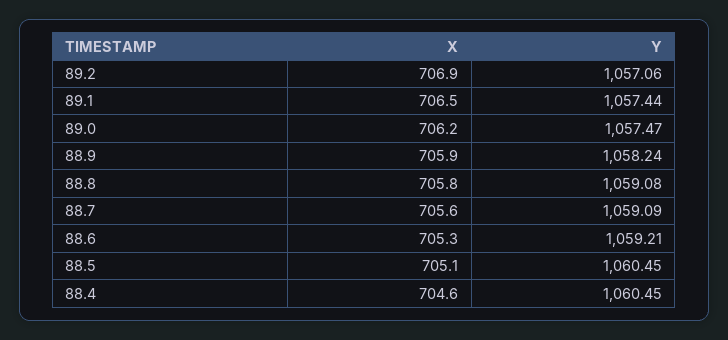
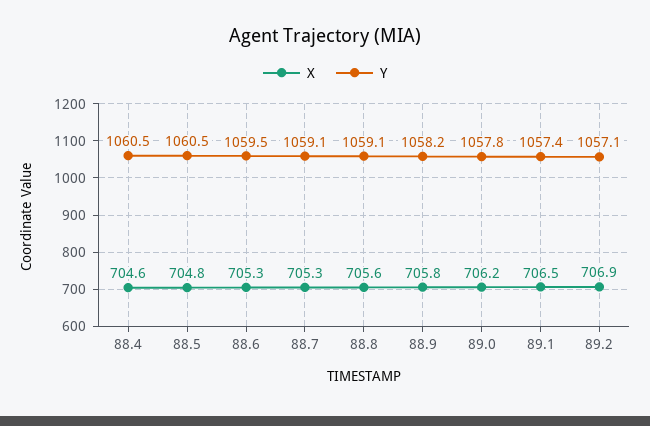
Y, 89.0: 1057.47 -> 1057.8
X, 88.9: 705.9 -> 705.8
X, 88.8: 705.8 -> 705.6
X, 88.7: 705.6 -> 705.3
Y, 88.6: 1059.21 -> 1059.5
X, 88.5: 705.1 -> 704.8

